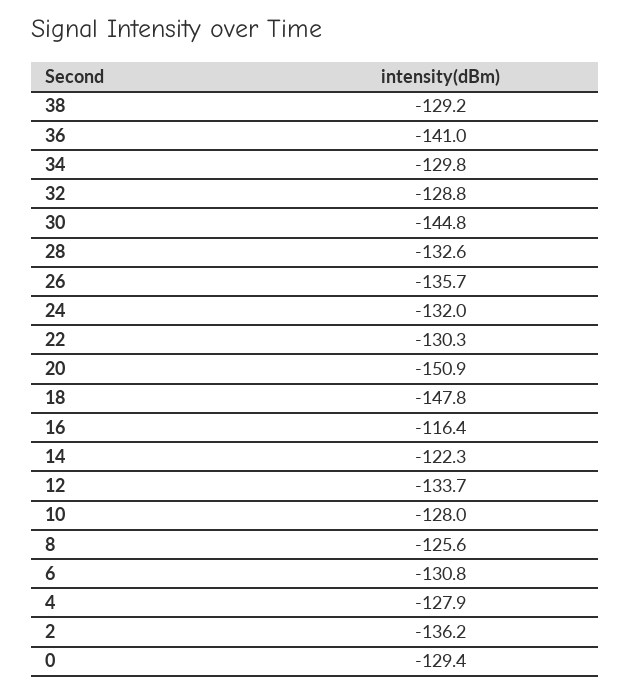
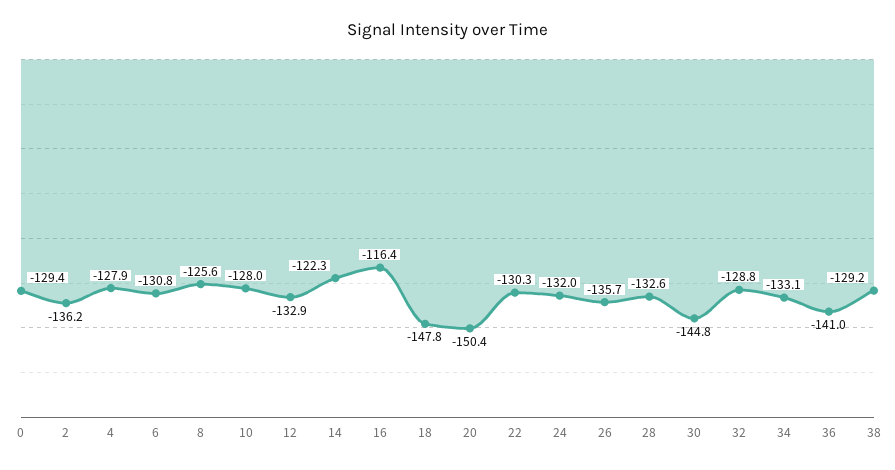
34: -129.8 -> -133.1
20: -150.9 -> -150.4
12: -133.7 -> -132.9

